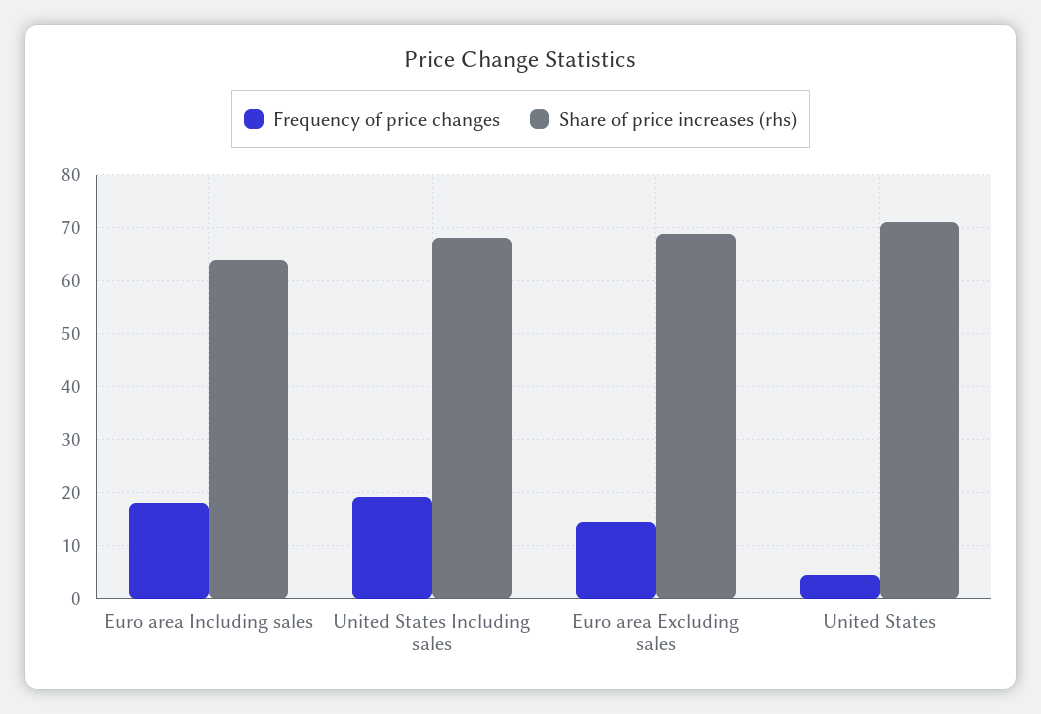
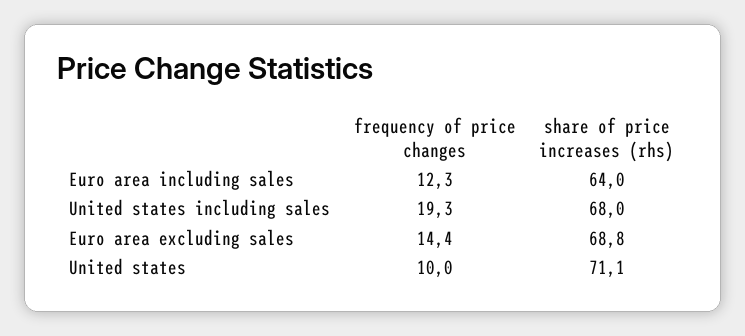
Frequency of price changes, Euro area Including sales: 18 -> 12.3
Frequency of price changes, United States: 4 -> 10

